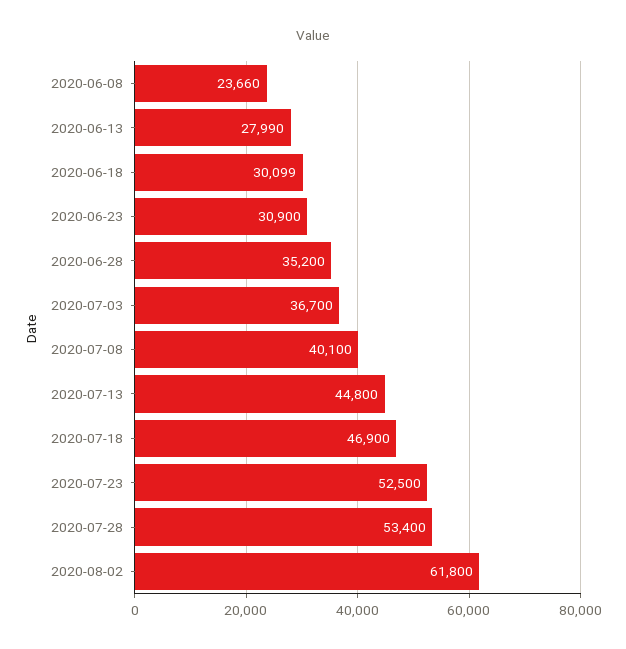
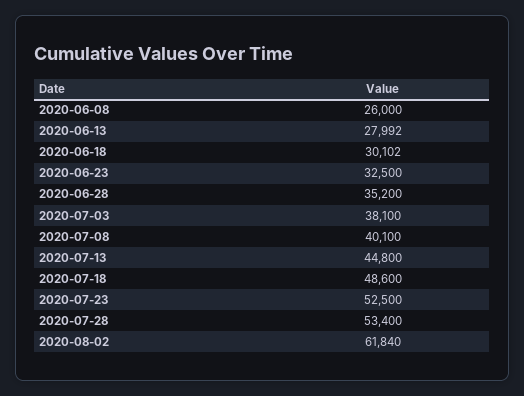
2020-06-08: 23660 -> 26000
2020-06-13: 27990 -> 27992
2020-06-18: 30099 -> 30102
2020-06-23: 30900 -> 32500
2020-07-03: 36700 -> 38100
2020-07-18: 46900 -> 48600
2020-08-02: 61800 -> 61840

